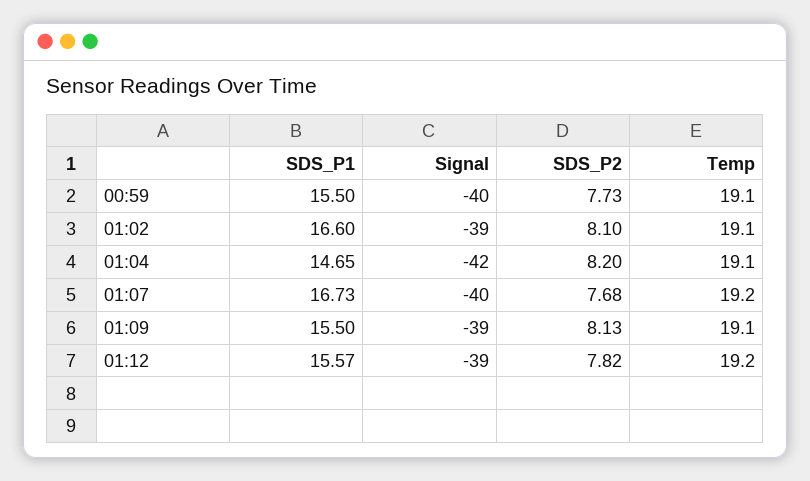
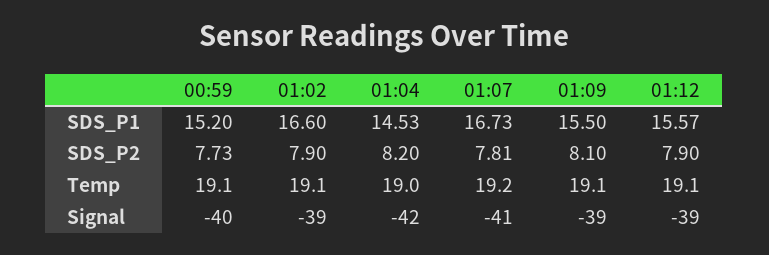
SDS_P1, 00:59: 15.5 -> 15.2
SDS_P2, 01:02: 8.1 -> 7.9
SDS_P1, 01:04: 14.65 -> 14.53
Temp, 01:04: 19.1 -> 19
Signal, 01:07: -40 -> -41
SDS_P2, 01:07: 7.68 -> 7.81
SDS_P2, 01:09: 8.13 -> 8.1
SDS_P2, 01:12: 7.82 -> 7.9
Temp, 01:12: 19.2 -> 19.1

